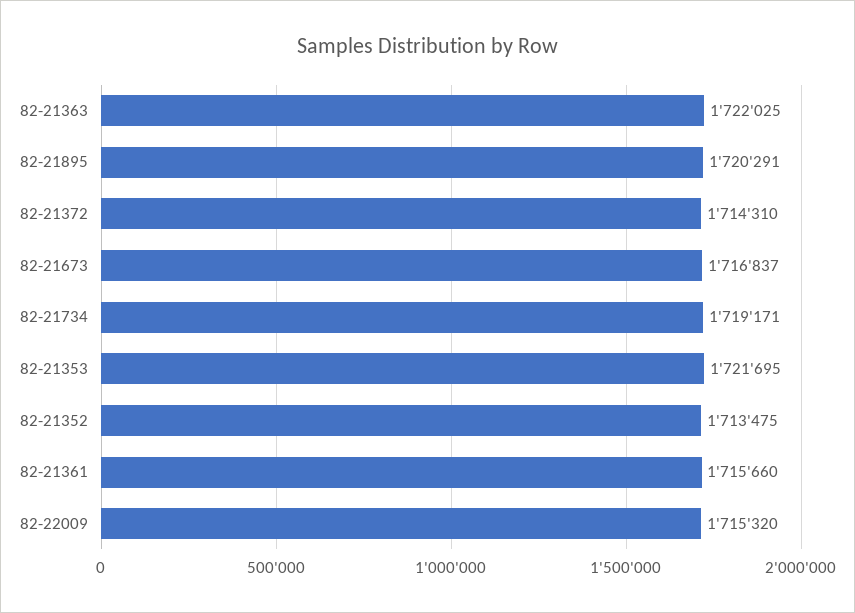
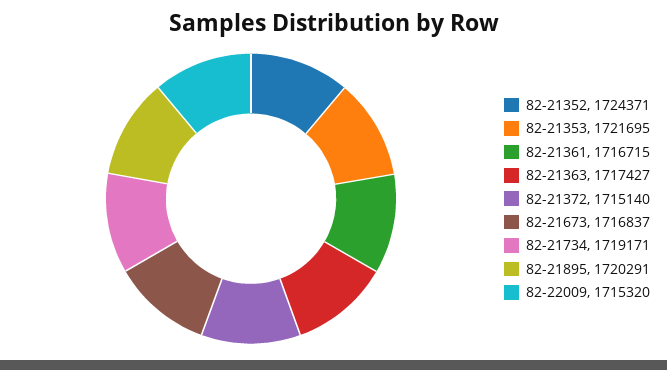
82-21363: 1722025 -> 1717427
82-21372: 1714310 -> 1715140
82-21352: 1713475 -> 1724371
82-21361: 1715660 -> 1716715

